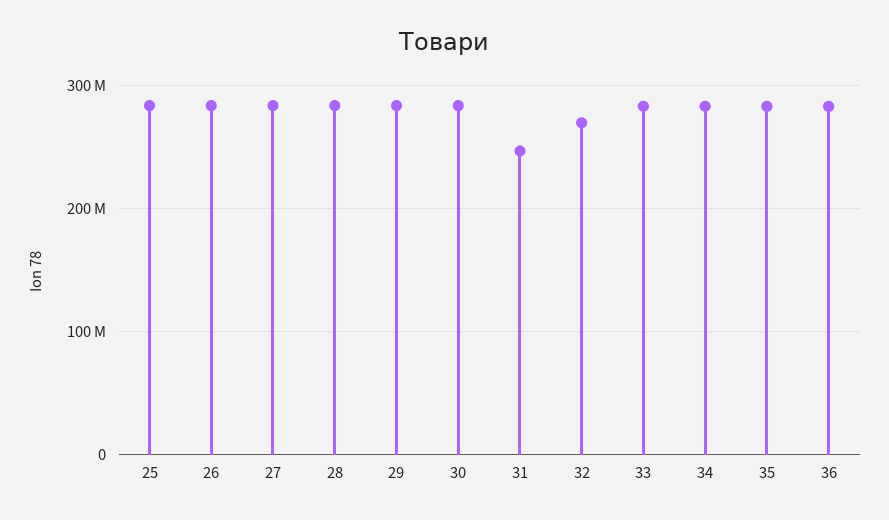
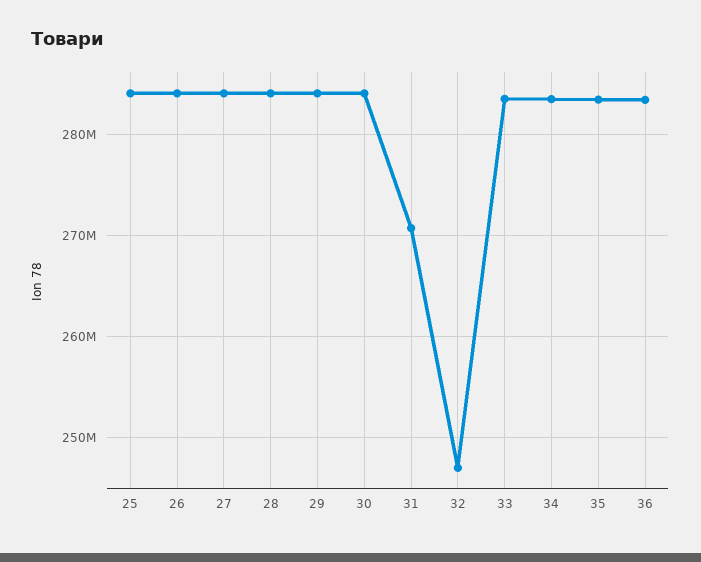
31: 250000000 -> 271000000
32: 270000000 -> 247000000

